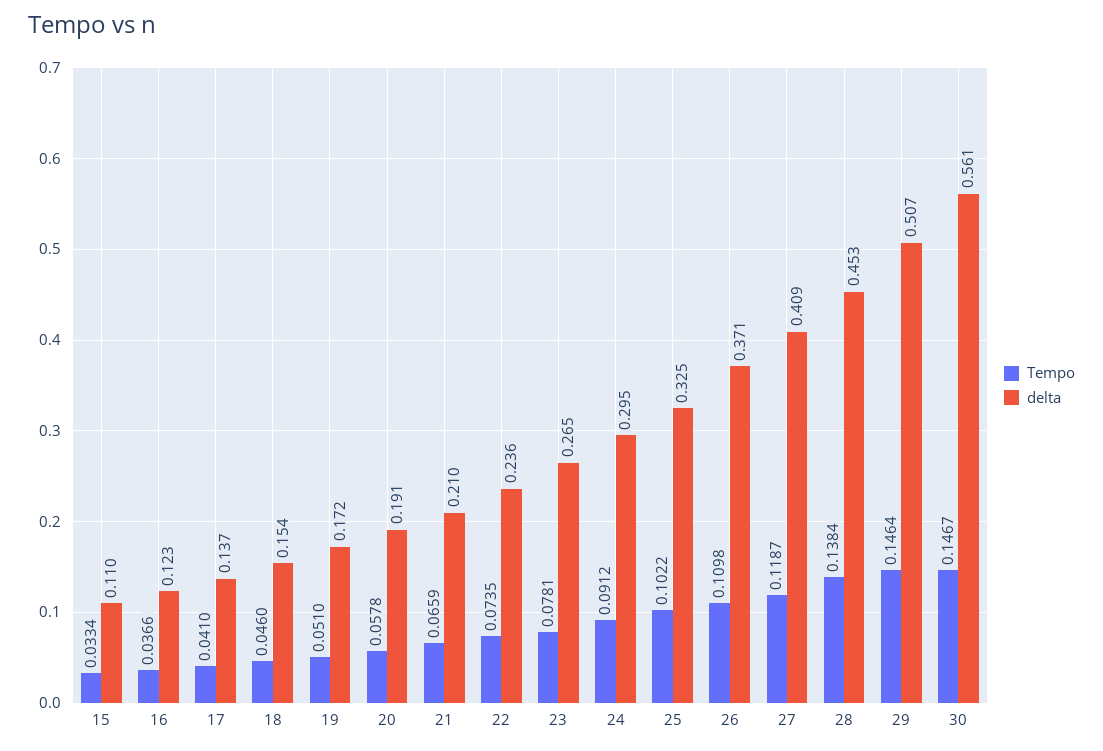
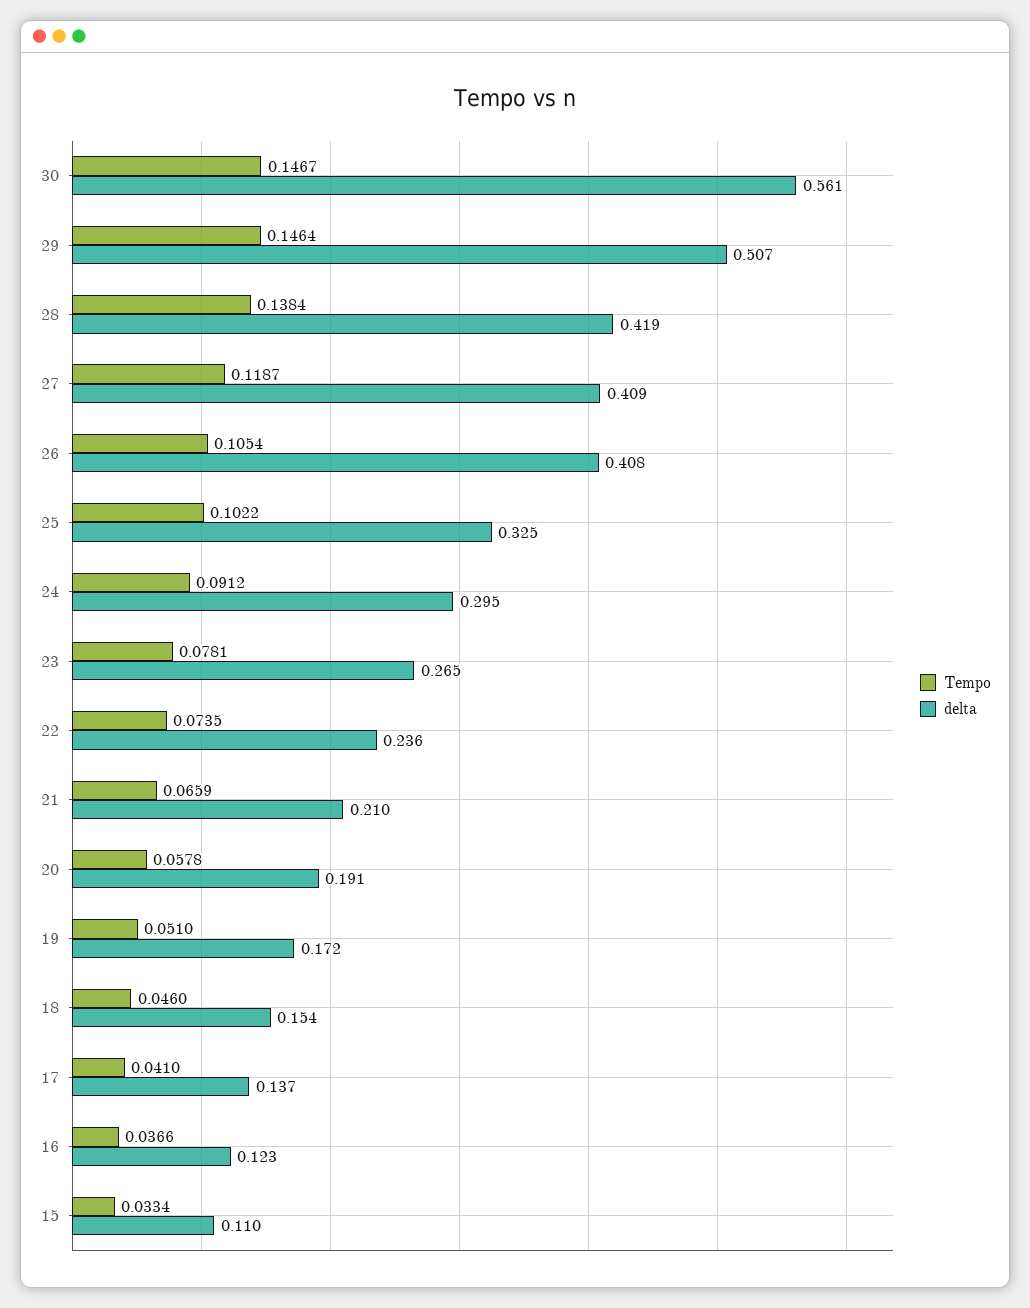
Tempo, 26: 0.1098 -> 0.1054
delta, 26: 0.371 -> 0.408
delta, 28: 0.453 -> 0.419

